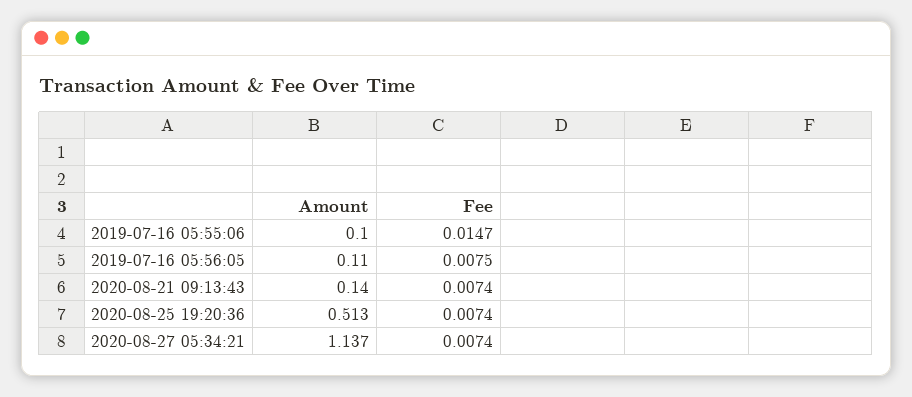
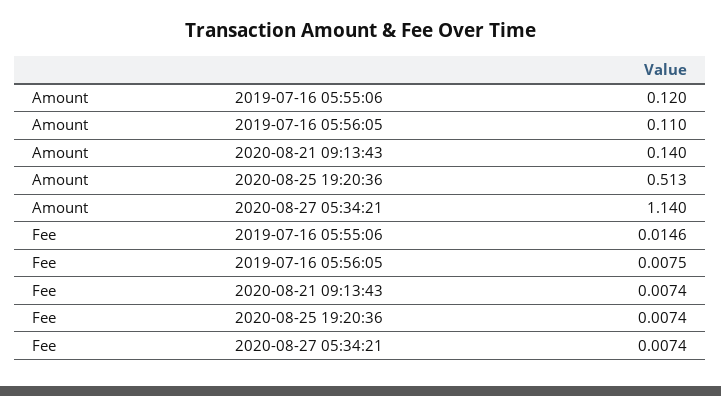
Amount, 2019-07-16 05:55:06: 0.1 -> 0.12
Fee, 2019-07-16 05:55:06: 0.0147 -> 0.0146
Amount, 2020-08-27 05:34:21: 1.137 -> 1.14

